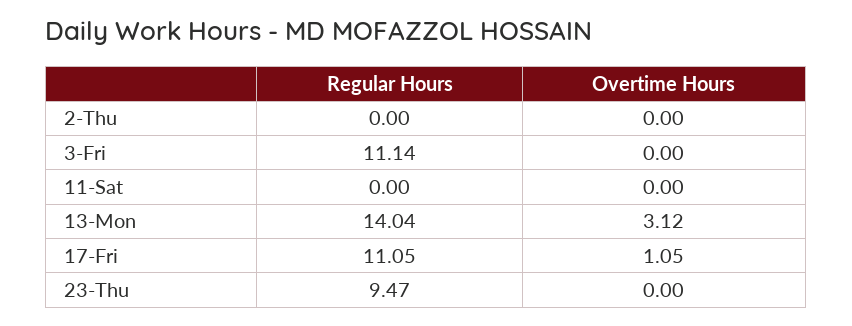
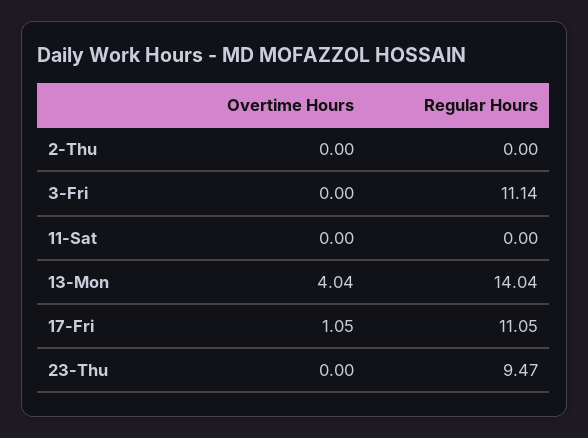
Overtime Hours, 13-Mon: 3.12 -> 4.04

